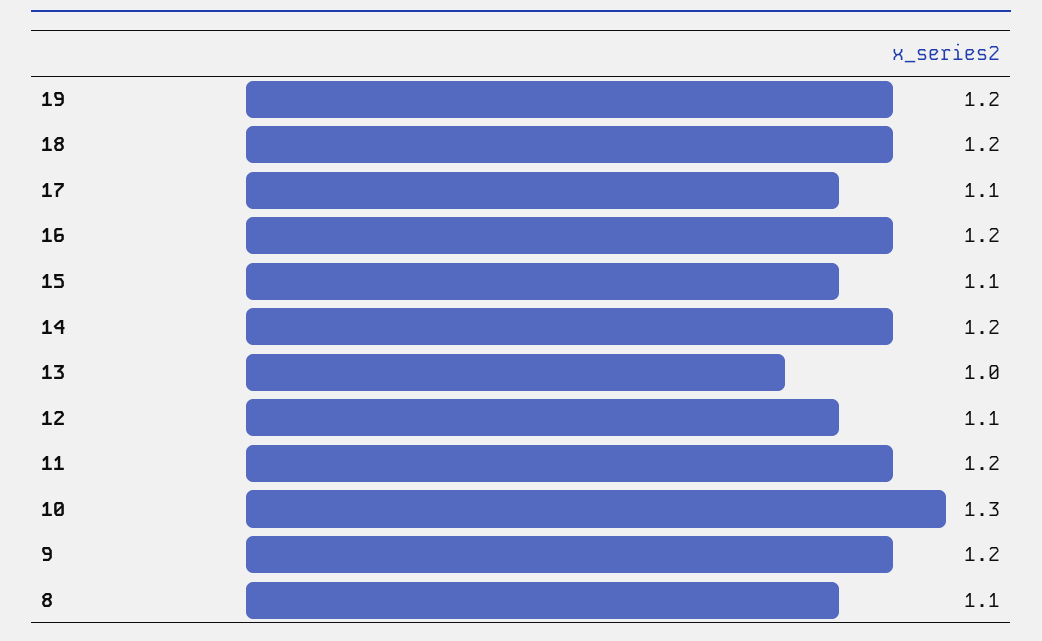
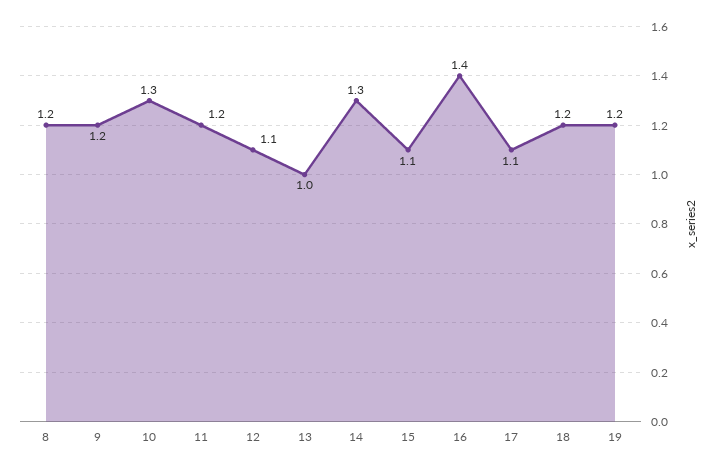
16: 1.2 -> 1.4
14: 1.2 -> 1.3
8: 1.1 -> 1.2

